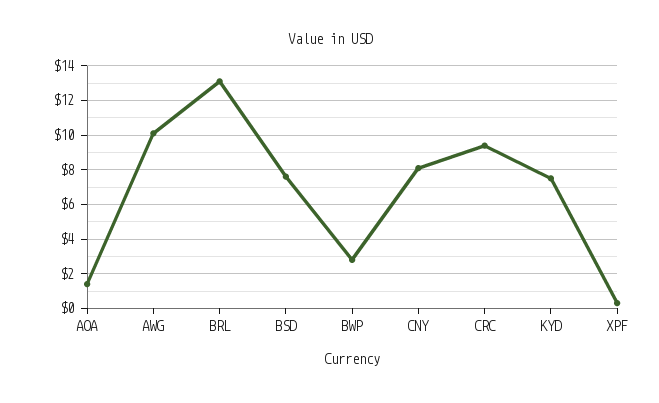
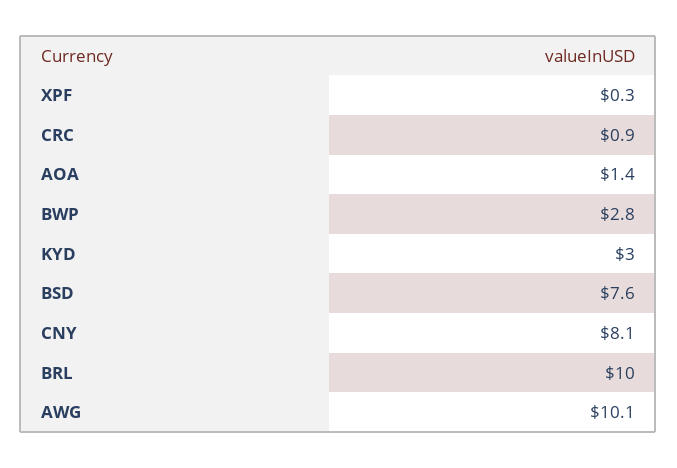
BRL: 13 -> 10
CRC: 9.5 -> 0.9
KYD: 7.5 -> 3

